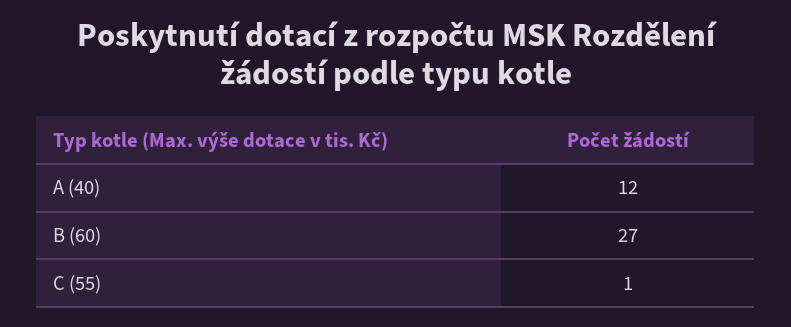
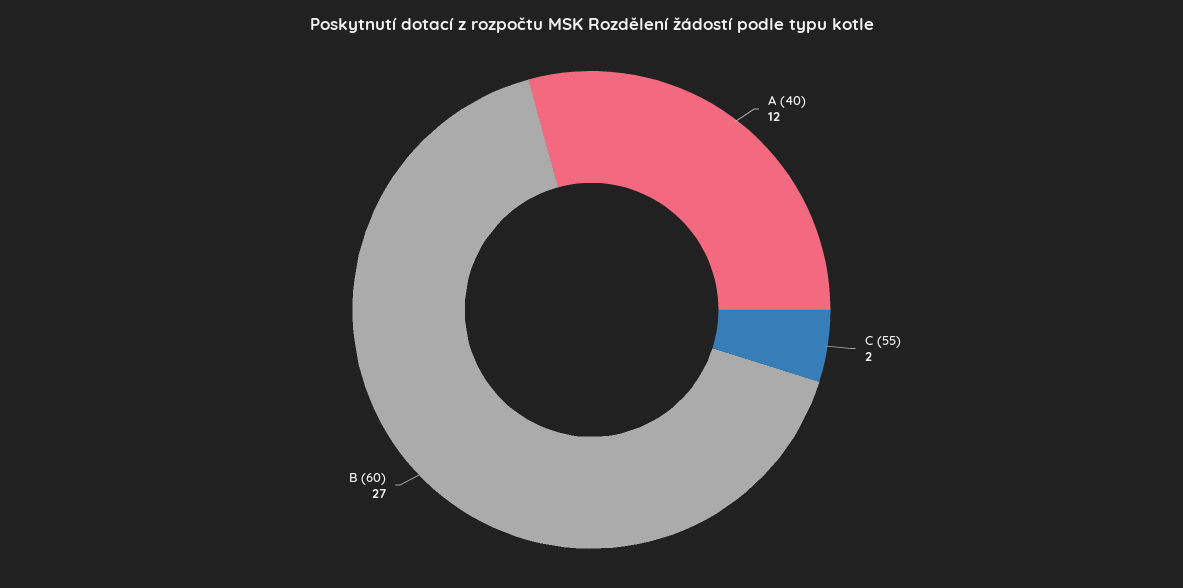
C (55): 1 -> 2

